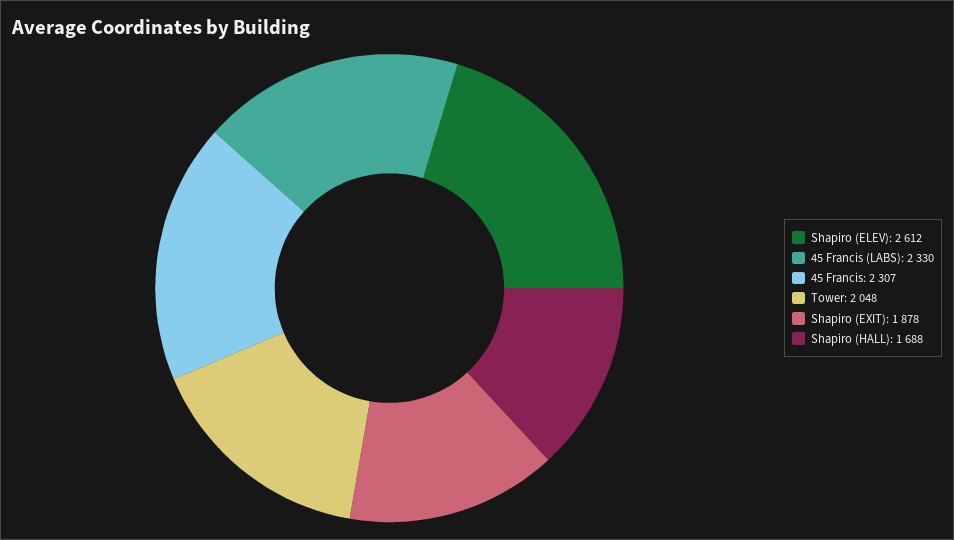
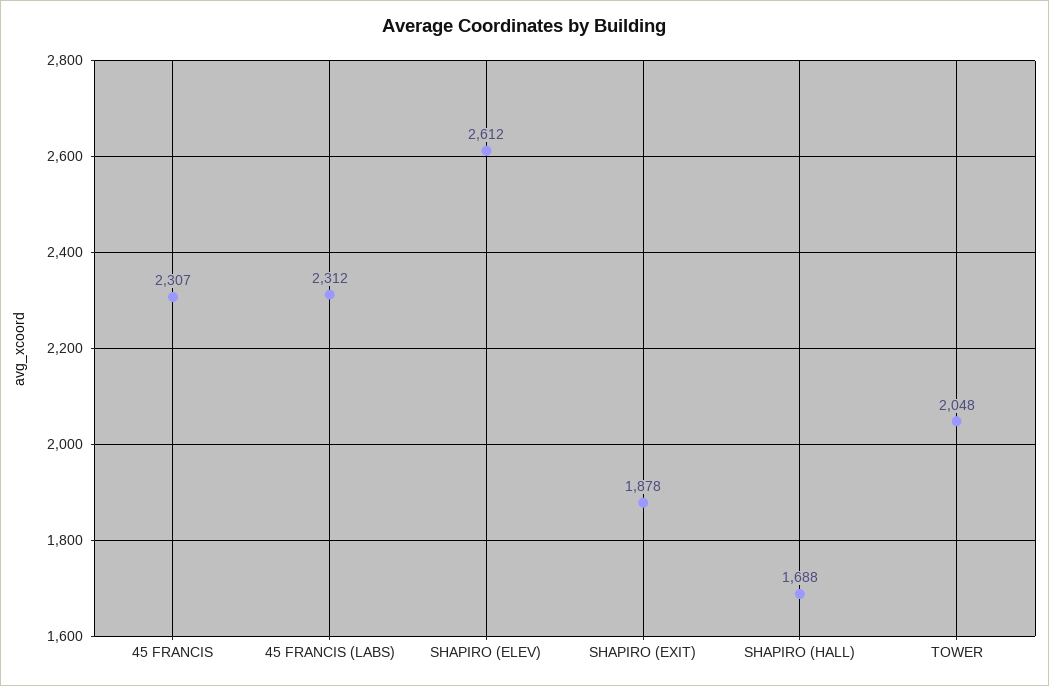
45 Francis (LABS): 2330 -> 2312

